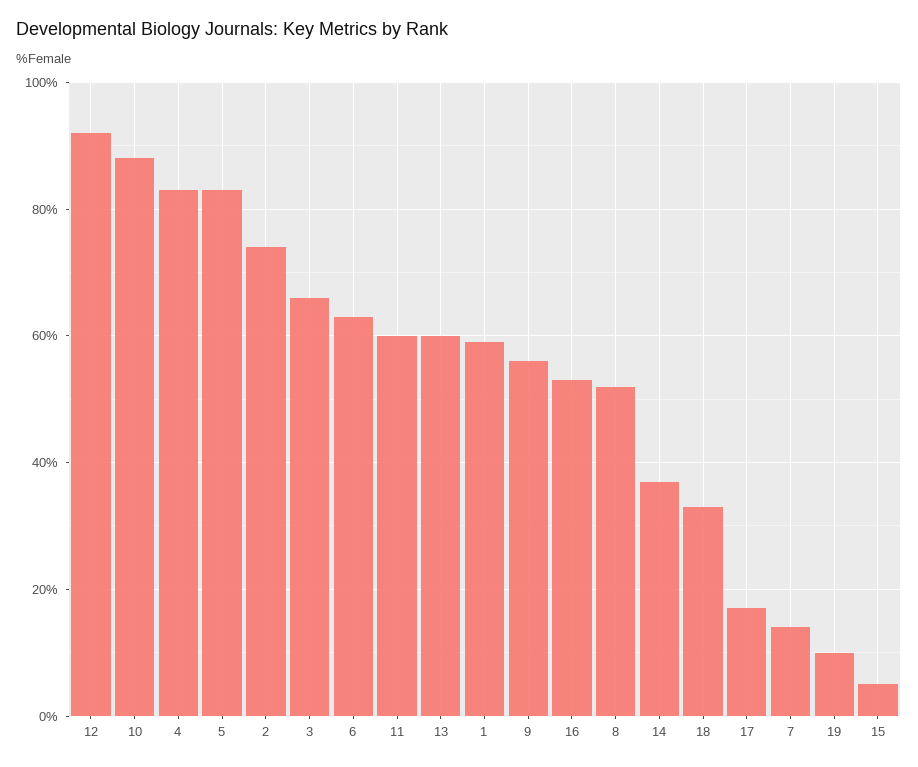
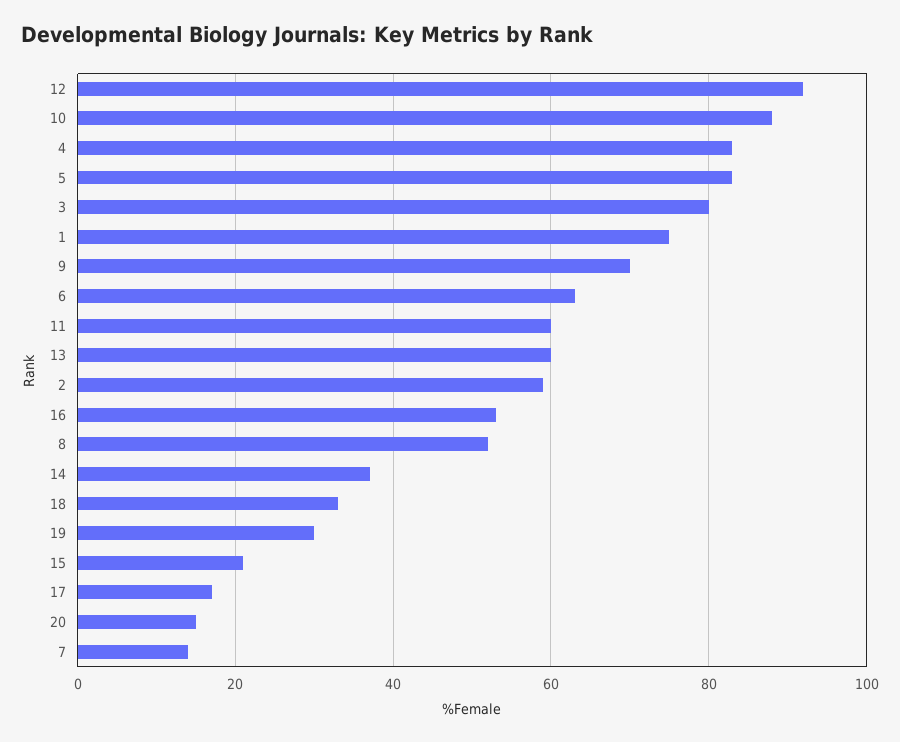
2: 75 -> 60
3: 65 -> 80
1: 60 -> 75
9: 55 -> 70
19: 10 -> 30
15: 5 -> 20
20: none -> 15

